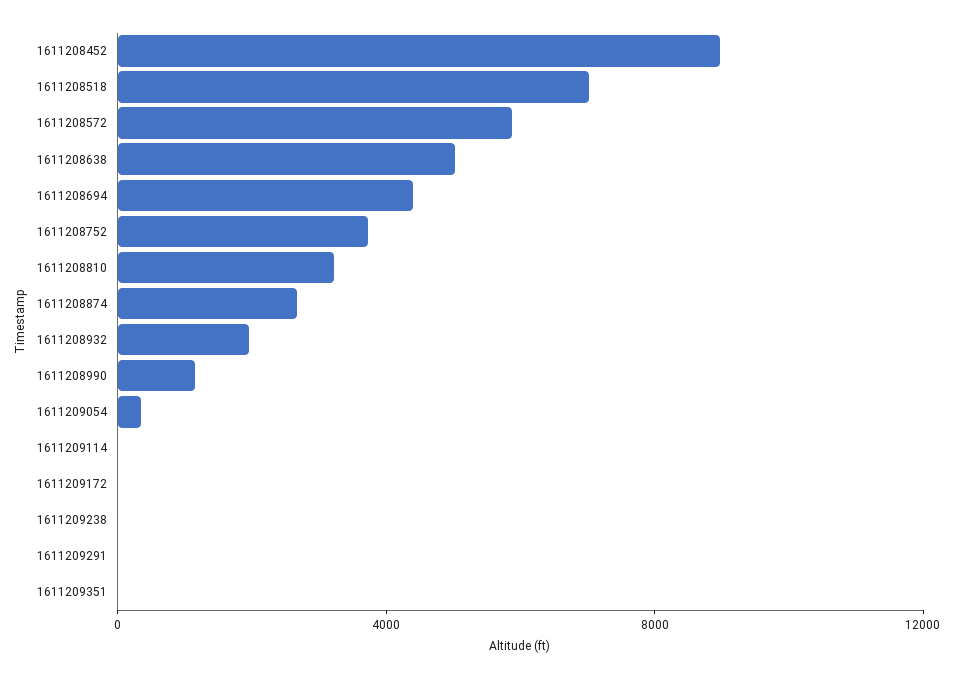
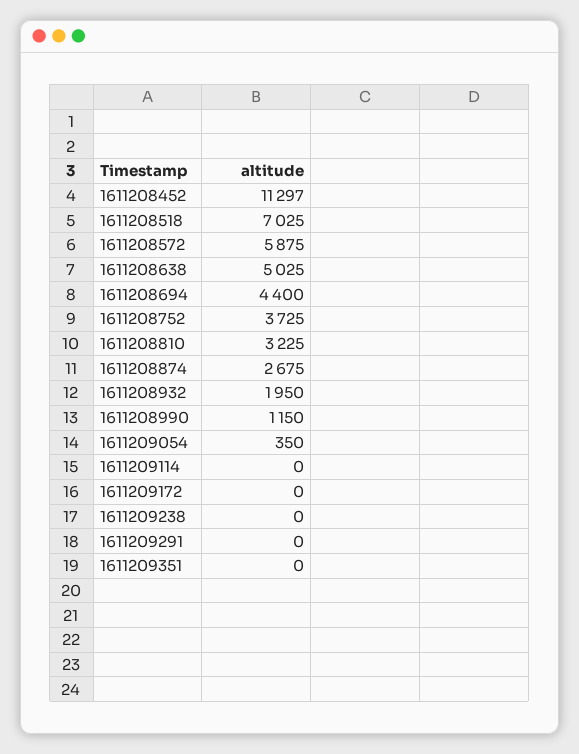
1611208452: 9000 -> 11297

